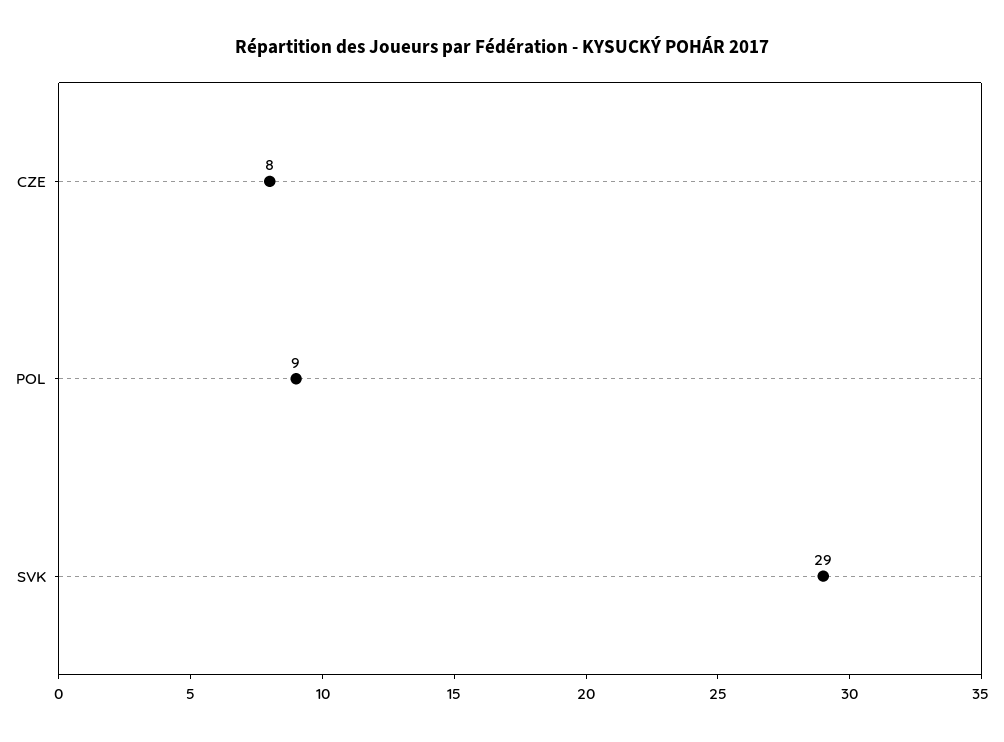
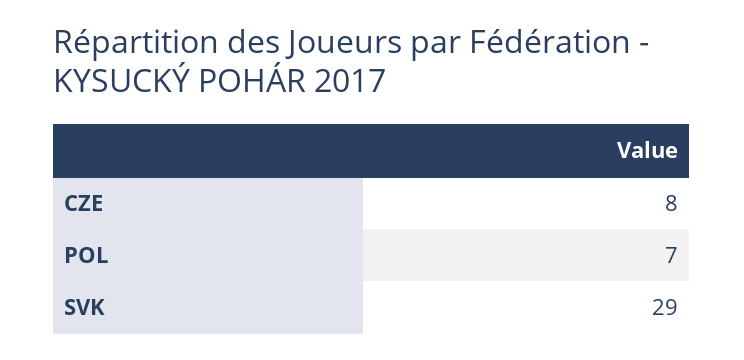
POL: 9 -> 7

